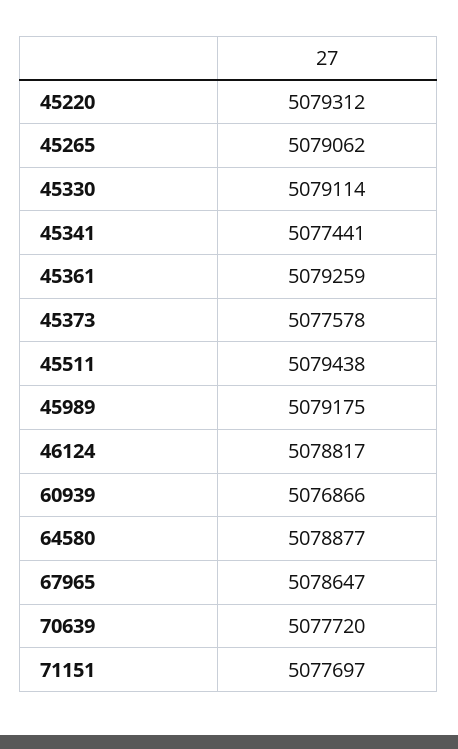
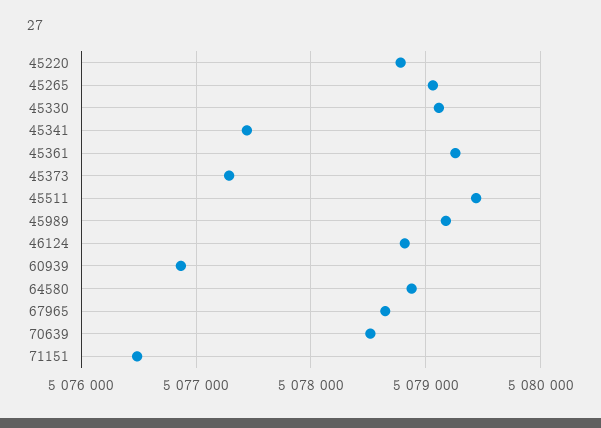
45220: 5079312 -> 5078800
45373: 5077578 -> 5077300
70639: 5077720 -> 5078500
71151: 5077697 -> 5076500

